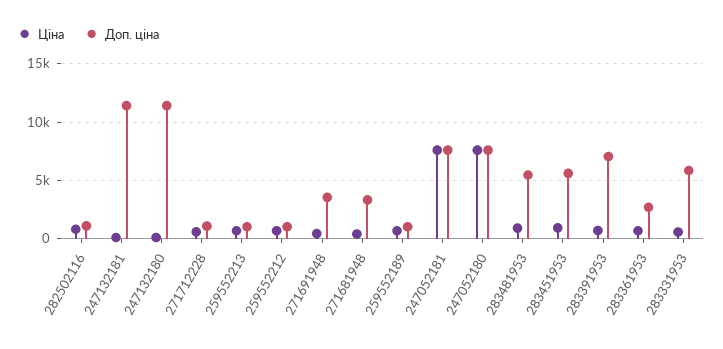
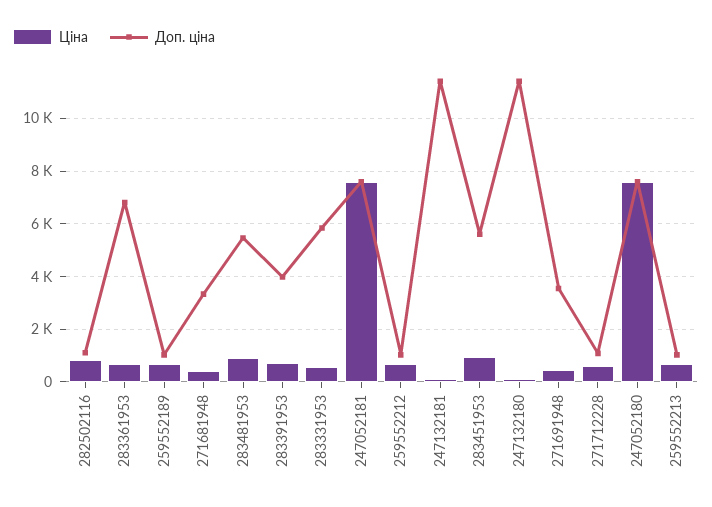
Доп. ціна, 283391953: 7000 -> 4000
Доп. ціна, 283361953: 3000 -> 6750

